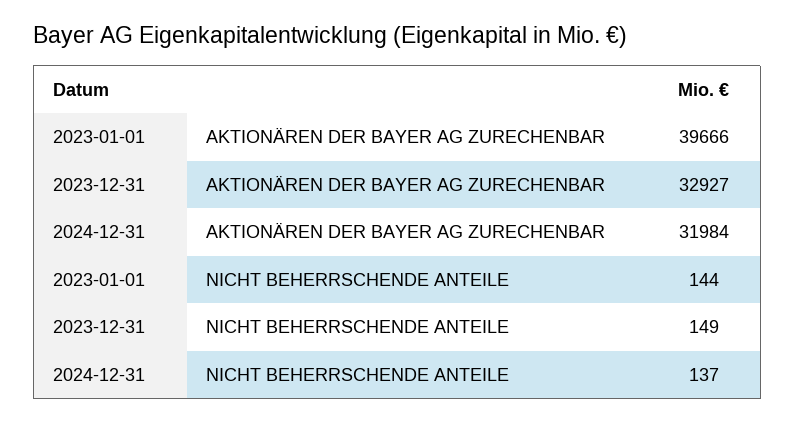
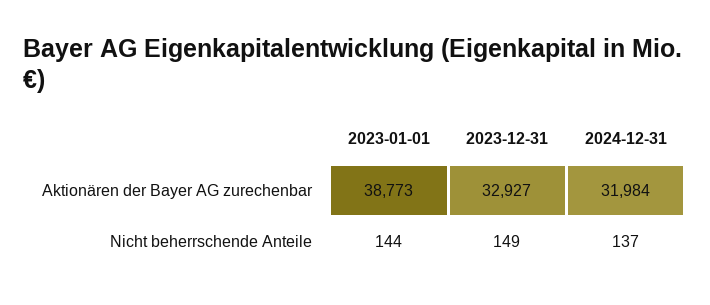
2023-01-01, AKTIONÄREN DER BAYER AG ZURECHENBAR: 39666 -> 38773

